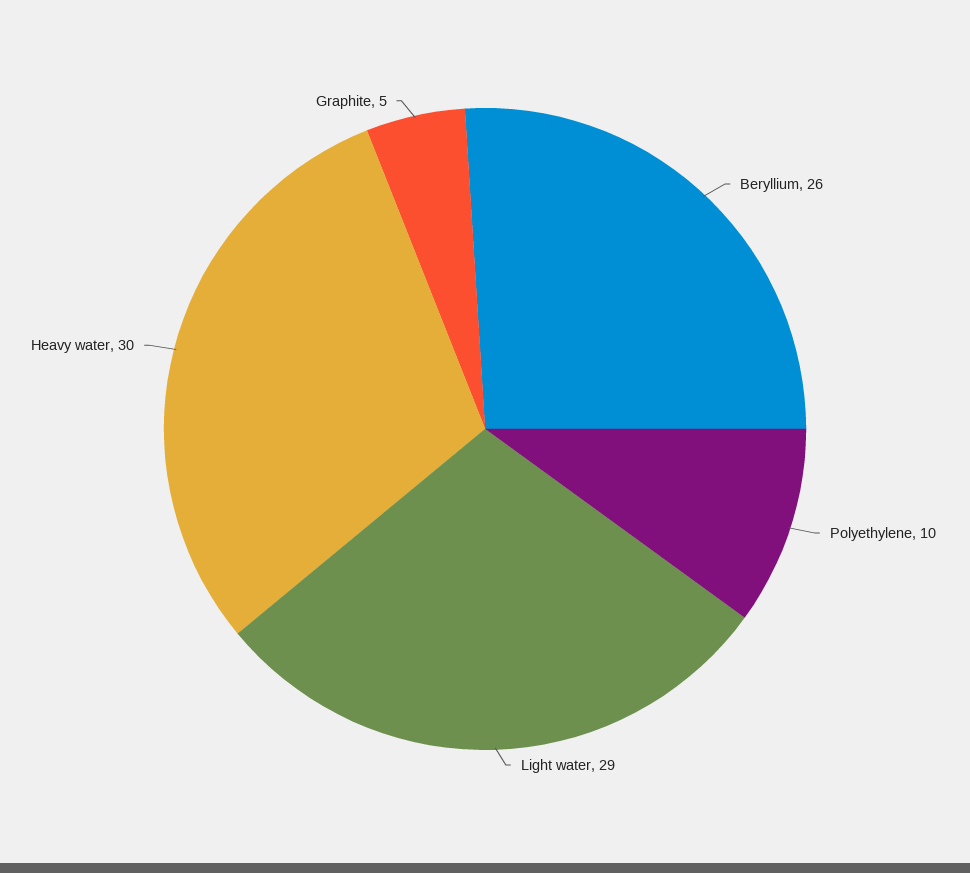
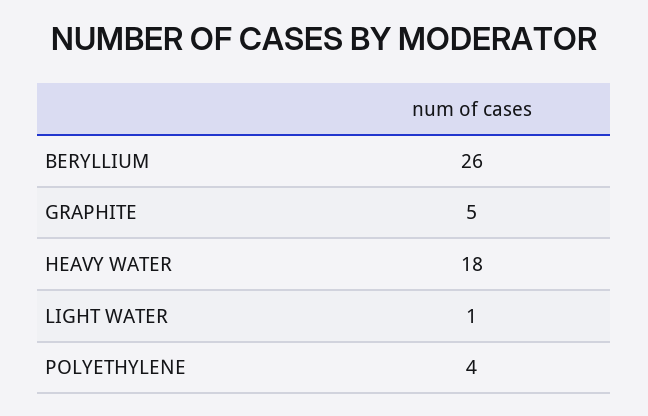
Polyethylene: 10 -> 4
Light water: 29 -> 1
Heavy water: 30 -> 18

